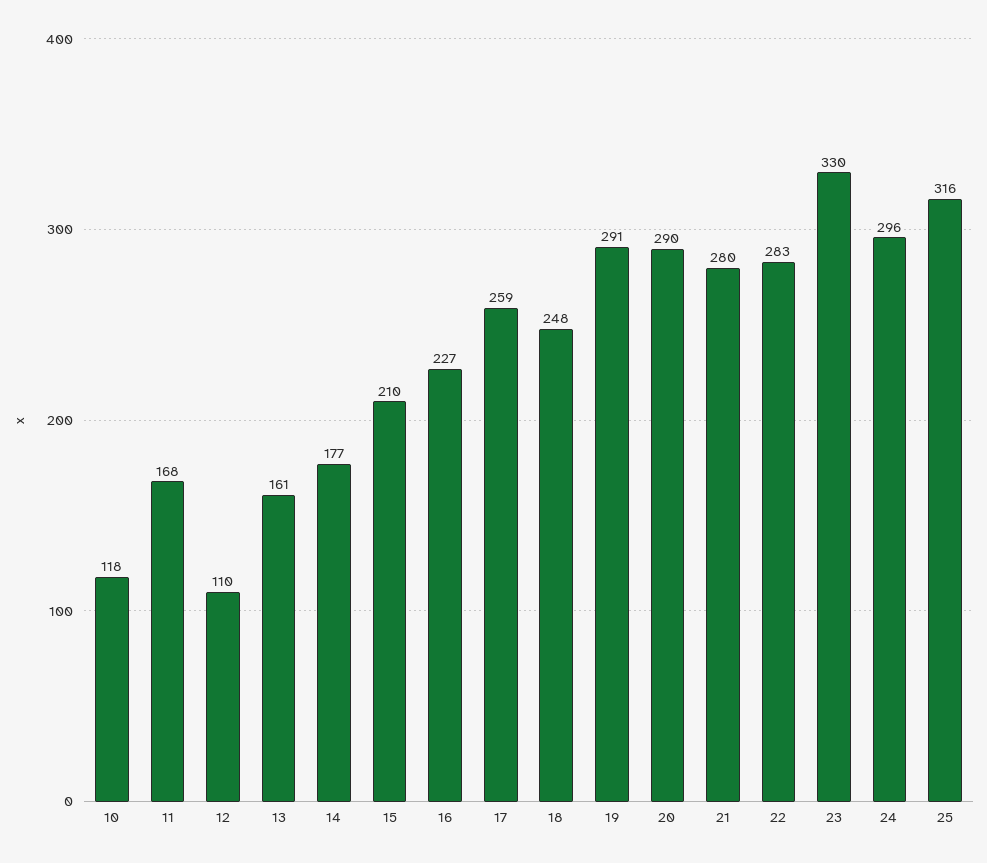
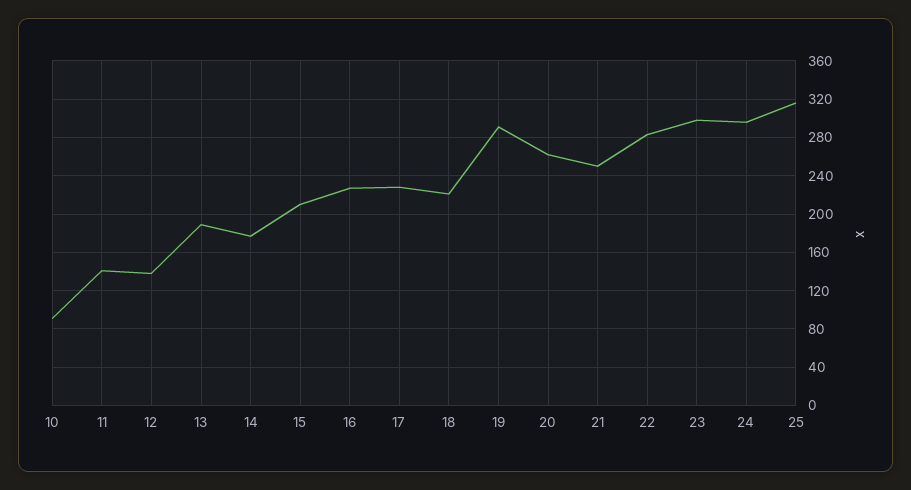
10: 118 -> 90
11: 168 -> 140
12: 110 -> 140
13: 161 -> 190
17: 259 -> 230
18: 248 -> 220
20: 290 -> 260
21: 280 -> 250
23: 330 -> 300

